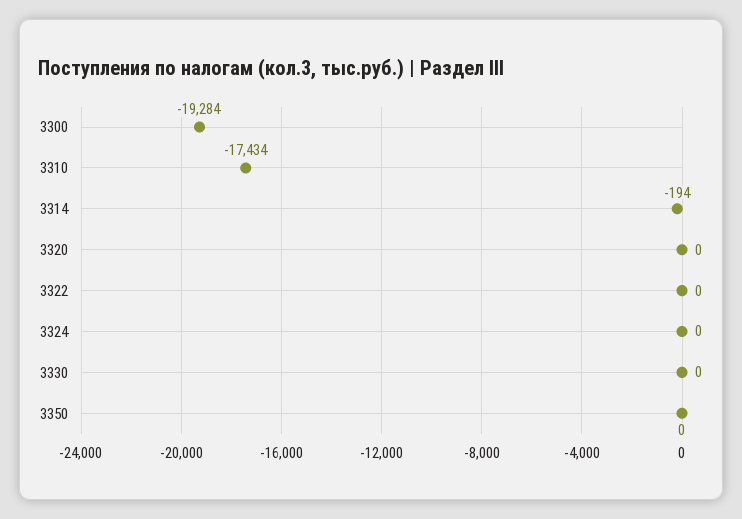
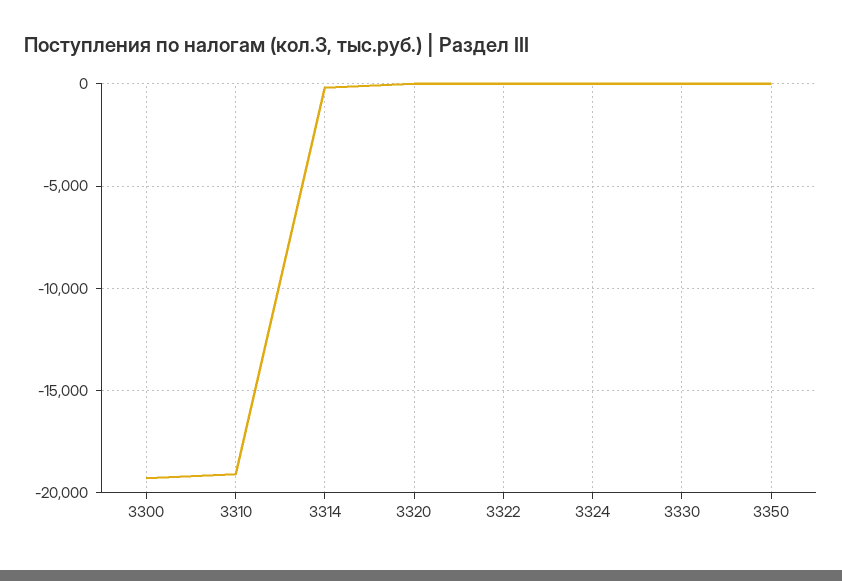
3310: -17434 -> -19000

